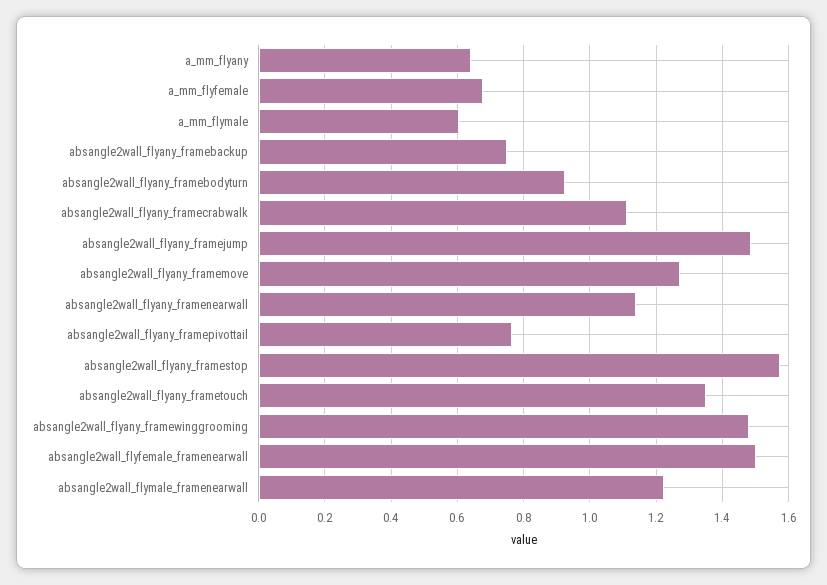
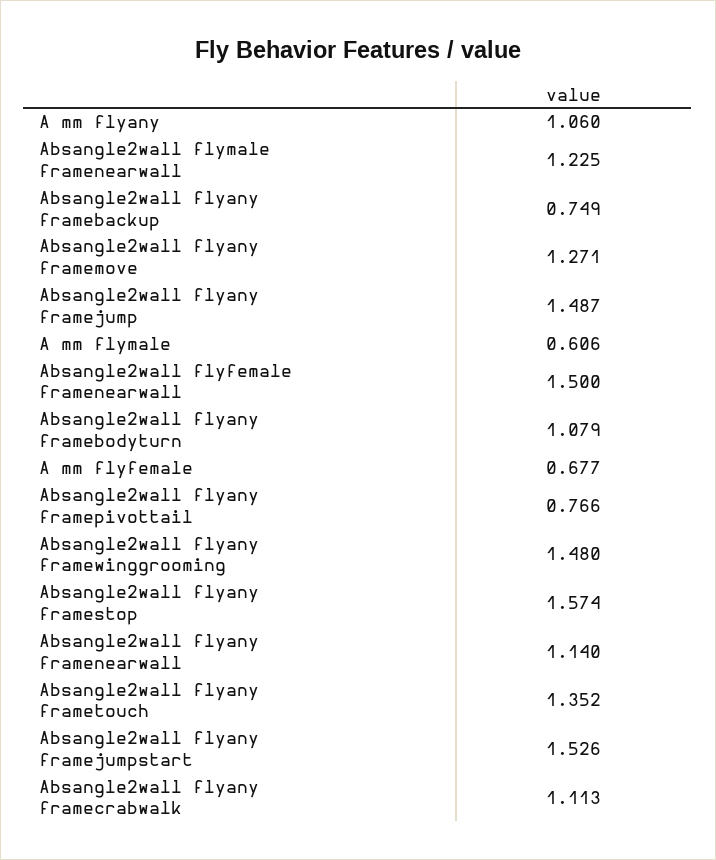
a_mm_flyany: 0.64 -> 1.06
absangle2wall_flyany_framebodyturn: 0.92 -> 1.079
Absangle2wall flyany framejumpstart: none -> 1.526

